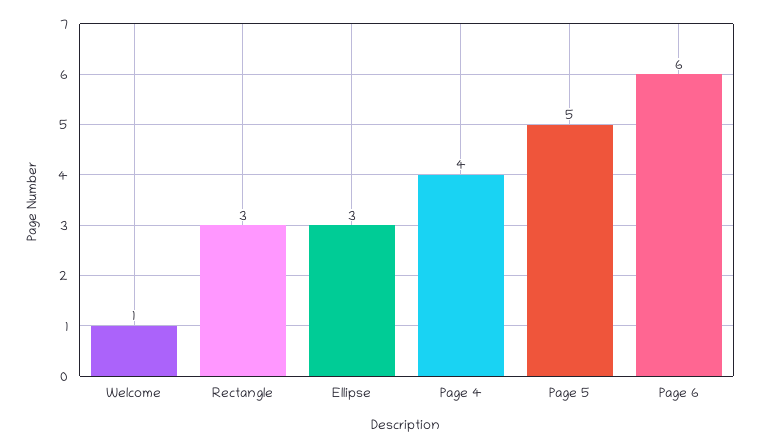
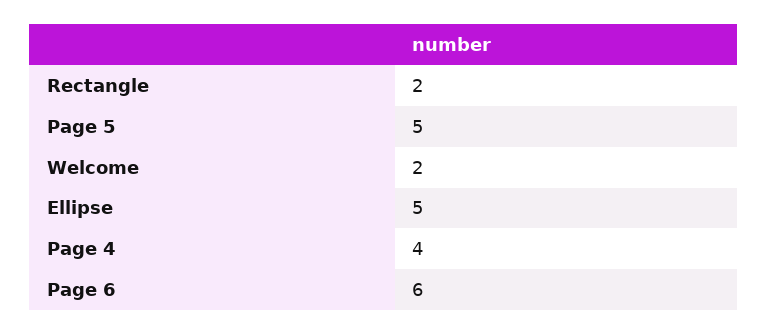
Welcome: 1 -> 2
Rectangle: 3 -> 2
Ellipse: 3 -> 5

